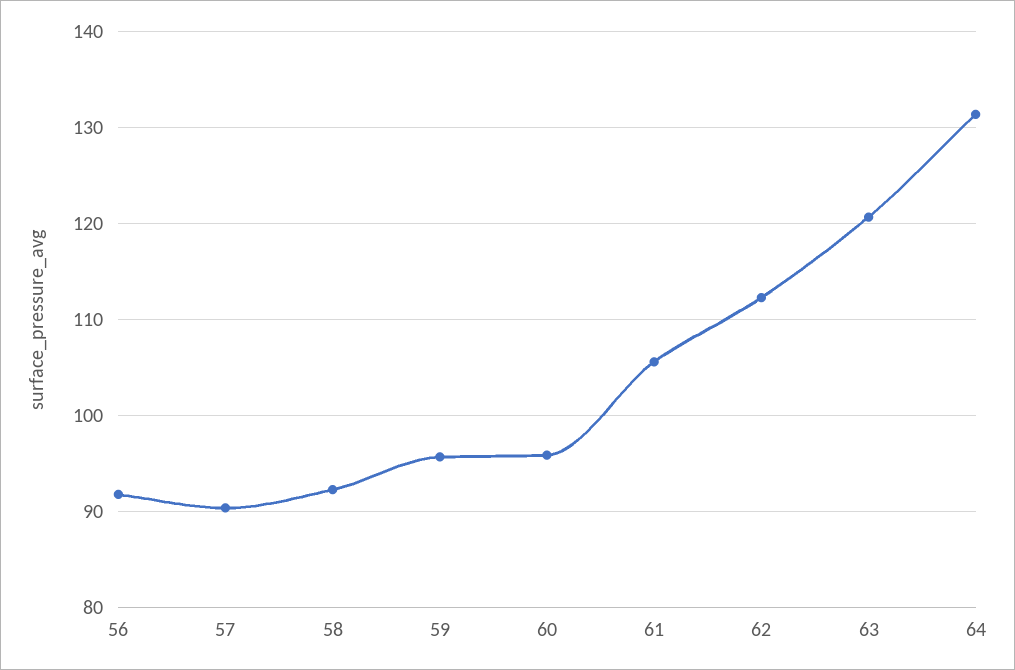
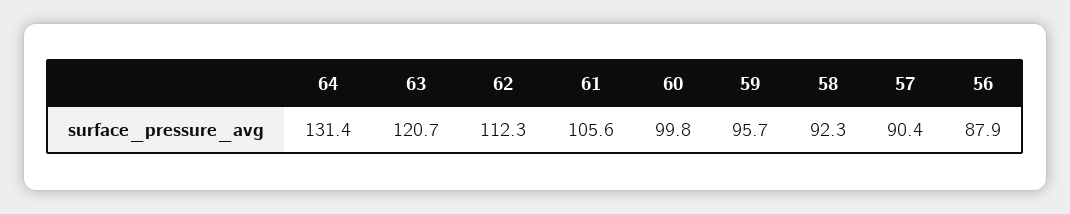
56: 92 -> 87.9
60: 96 -> 99.8

